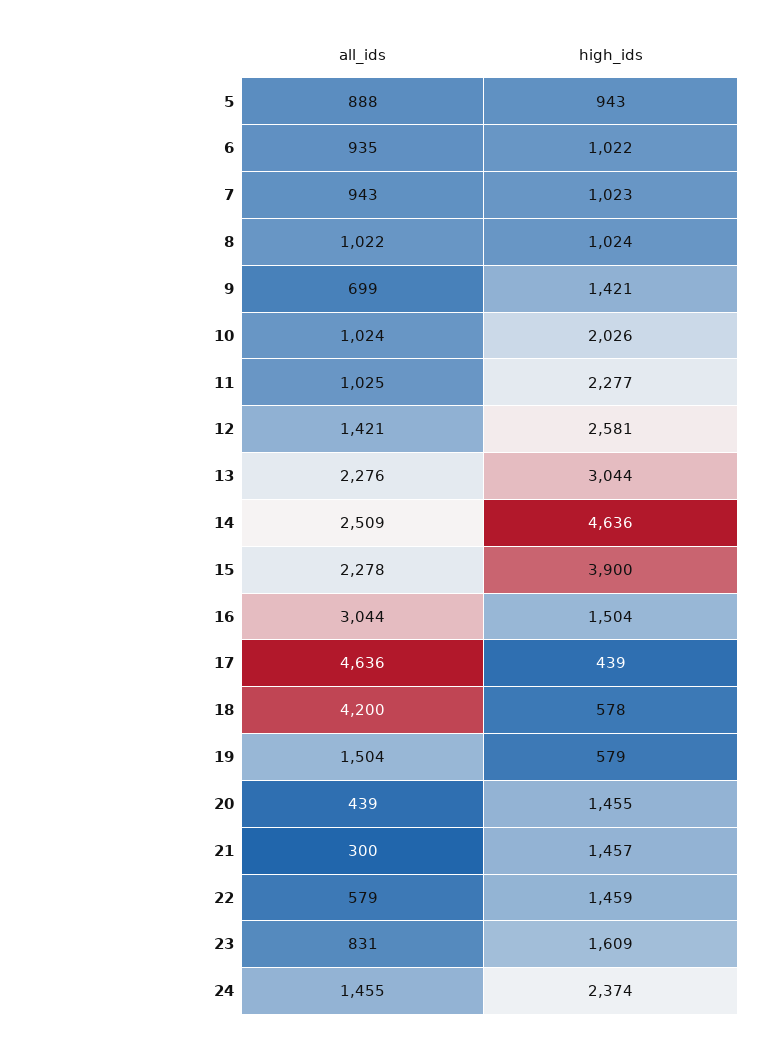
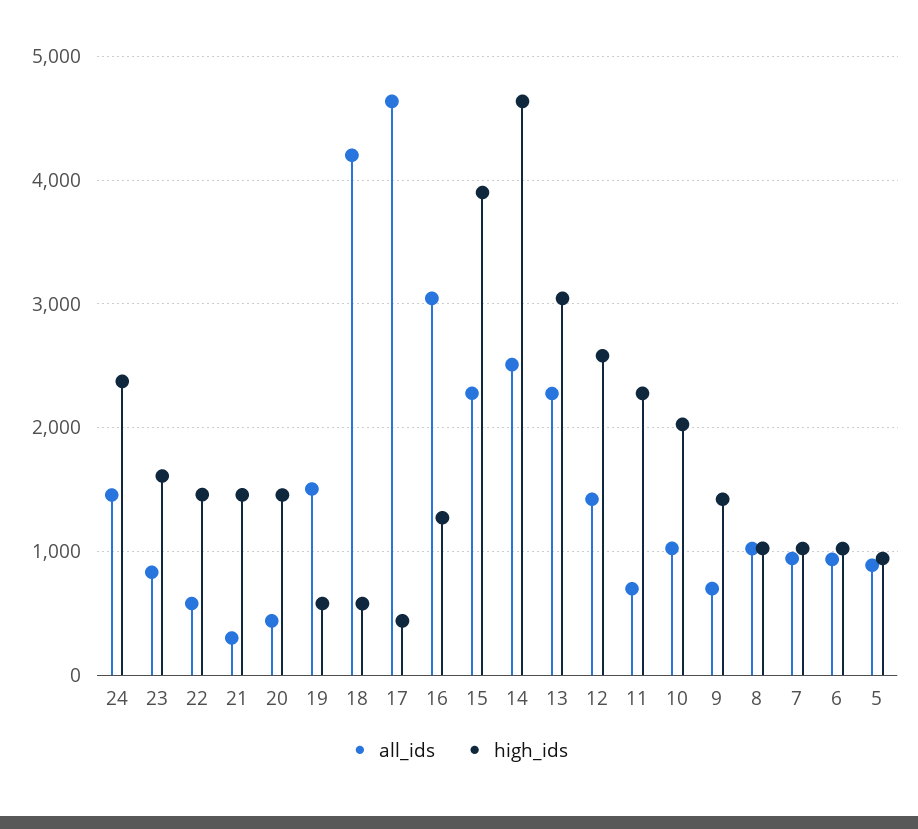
all_ids, 11: 1025 -> 700
high_ids, 16: 1504 -> 1300

